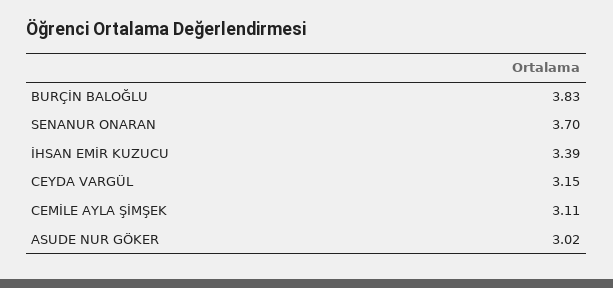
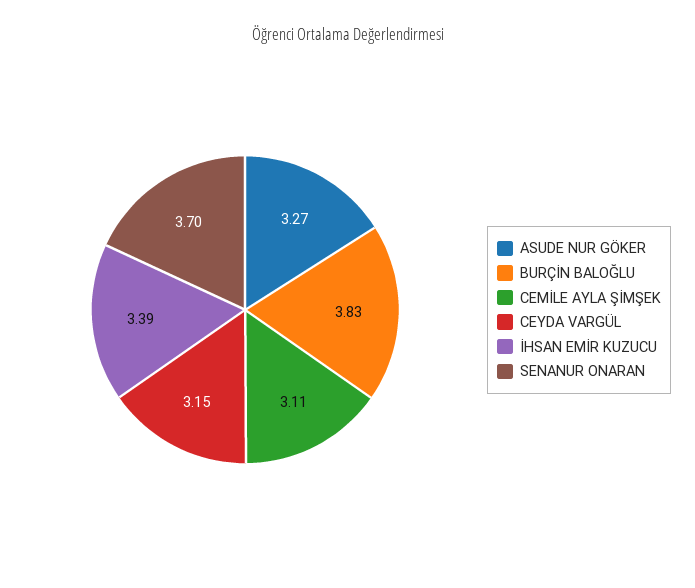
ASUDE NUR GÖKER: 3.02 -> 3.27

